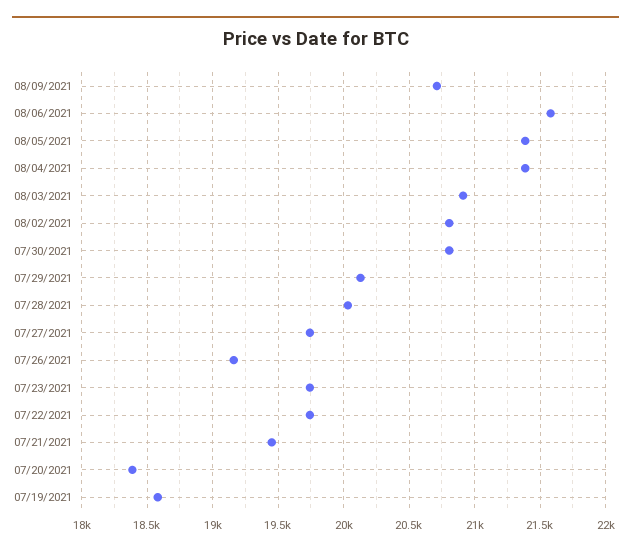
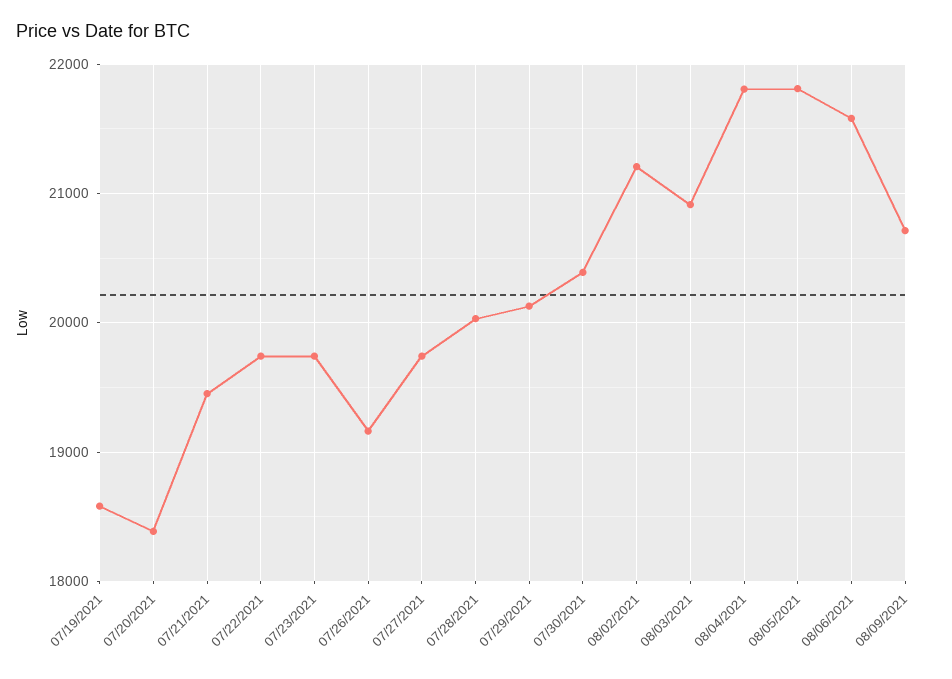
08/05/2021: 21400 -> 21800
08/04/2021: 21400 -> 21800
08/02/2021: 20800 -> 21200
07/30/2021: 20800 -> 20400

